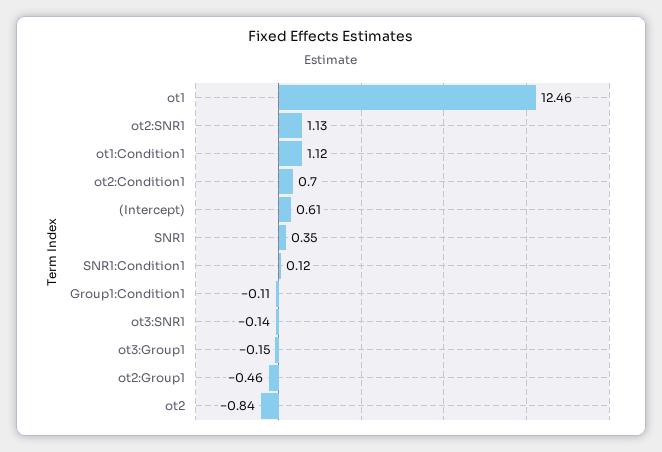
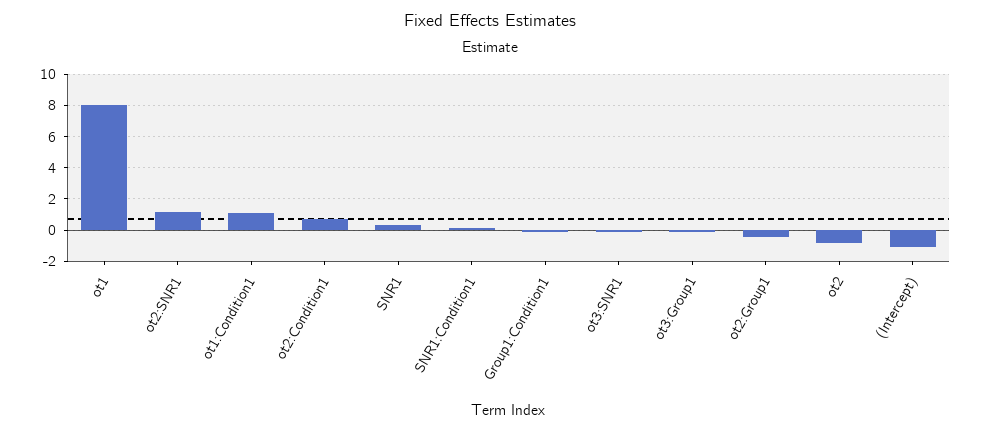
ot1: 12.46 -> 8
(Intercept): 0.61 -> -1

